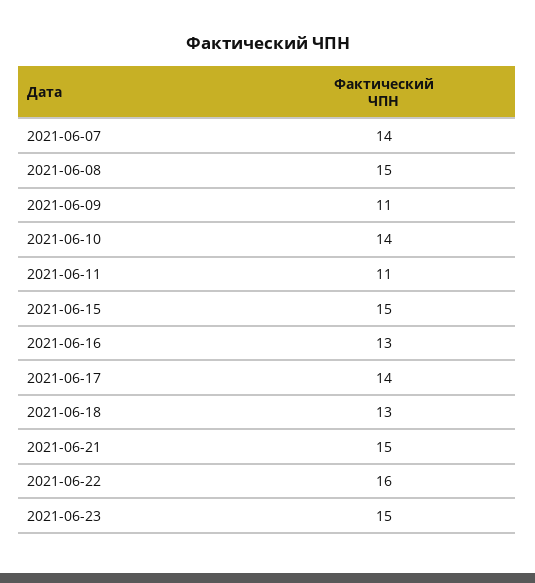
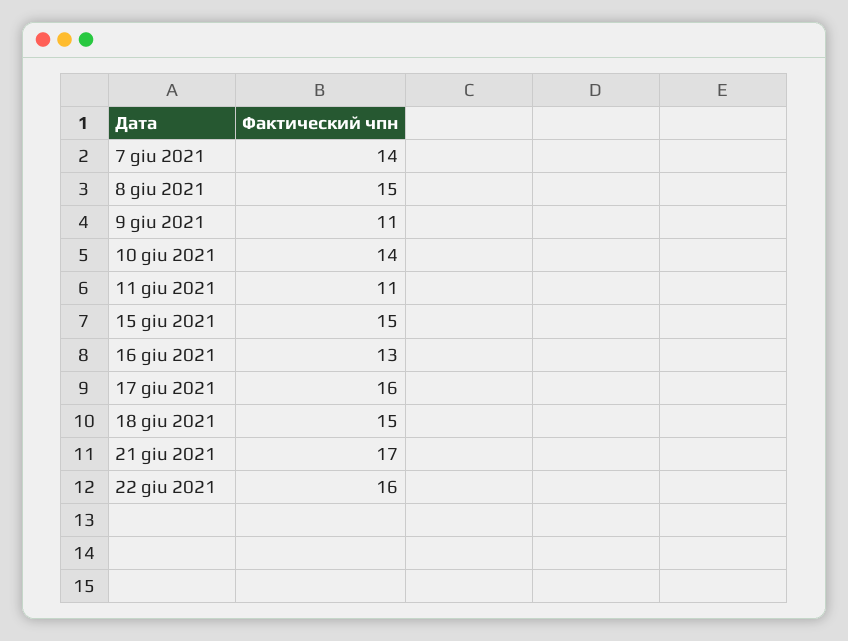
2021-06-17: 14 -> 16
2021-06-18: 13 -> 15
2021-06-21: 15 -> 17
2021-06-23: 15 -> none

